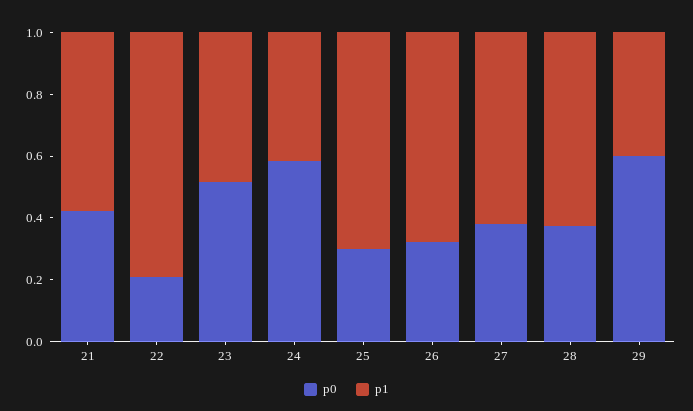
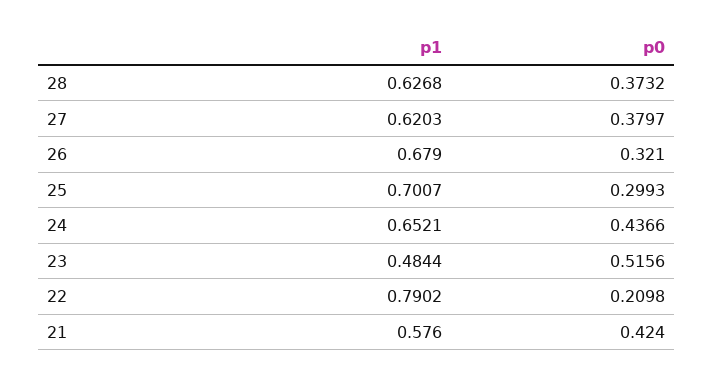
p0, 24: 0.6 -> 0.4366
p1, 24: 0.4 -> 0.6521
p0, 29: 0.6 -> none
p1, 29: 0.4 -> none

